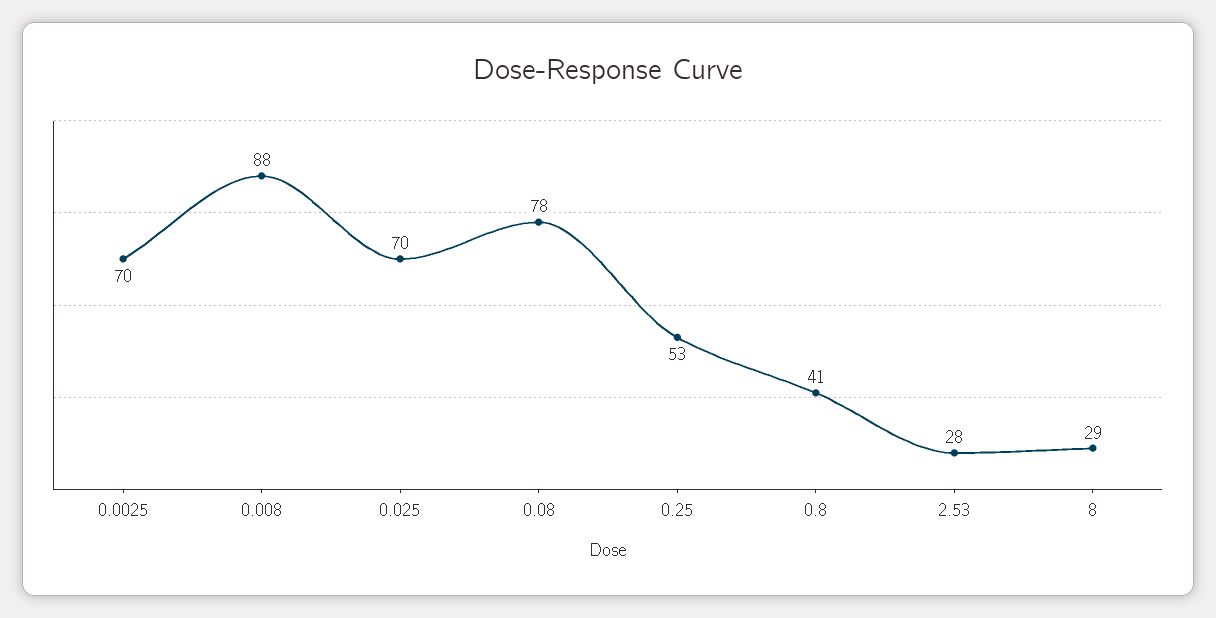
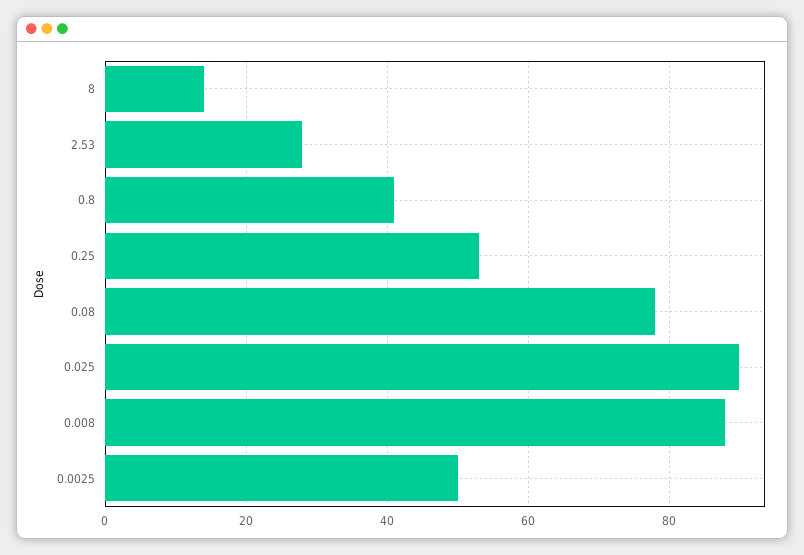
0.0025: 70 -> 50
0.025: 70 -> 90
8: 29 -> 15

